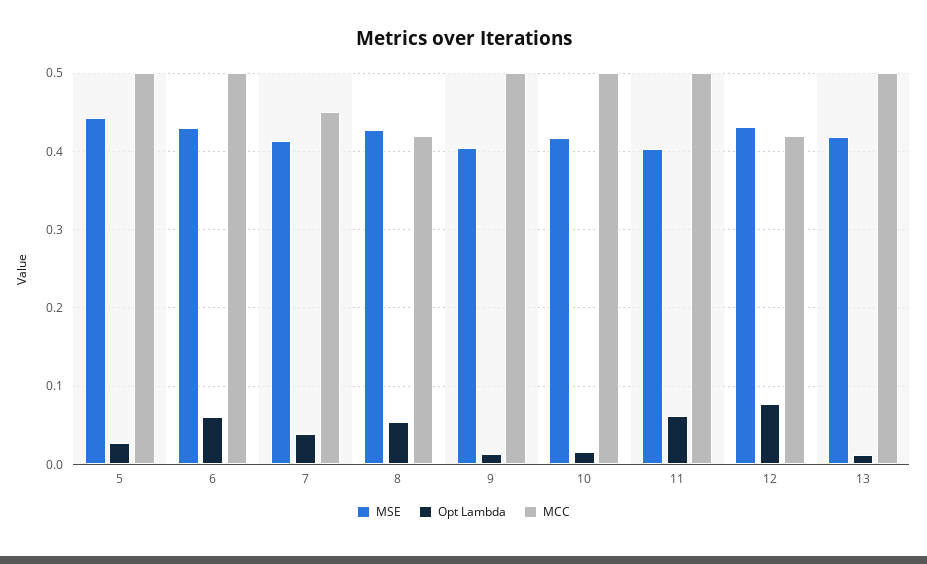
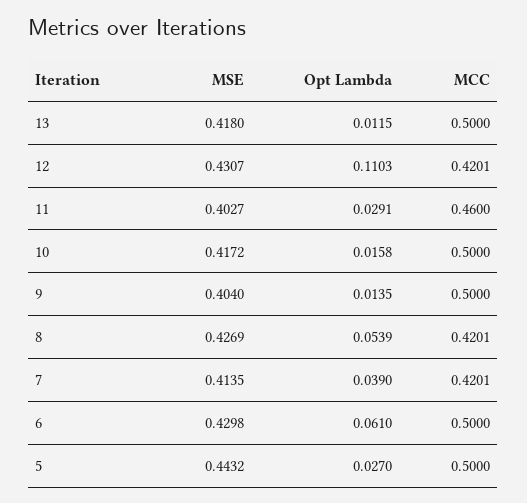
MCC, 7: 0.45 -> 0.4201
Opt Lambda, 11: 0.06 -> 0.0291
MCC, 11: 0.5 -> 0.46
Opt Lambda, 12: 0.08 -> 0.1103

